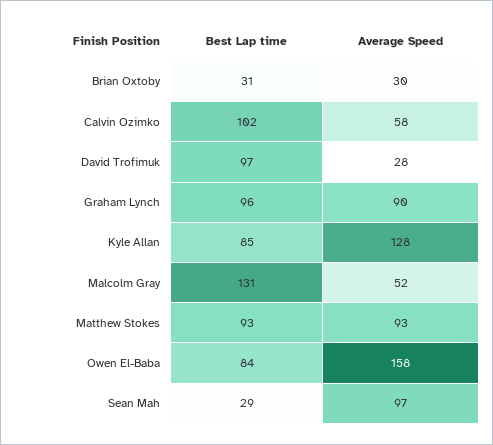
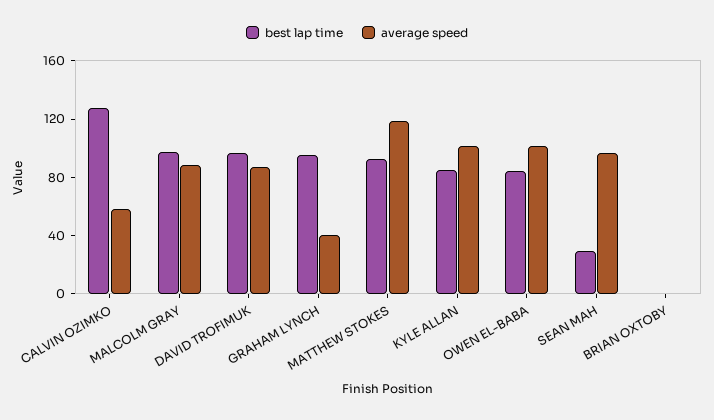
Best Lap time, Brian Oxtoby: 31 -> 0
Average Speed, Brian Oxtoby: 30 -> 0
Best Lap time, Calvin Ozimko: 102 -> 130
Average Speed, David Trofimuk: 28 -> 90
Average Speed, Graham Lynch: 90 -> 40
Average Speed, Kyle Allan: 128 -> 100
Best Lap time, Malcolm Gray: 131 -> 100
Average Speed, Malcolm Gray: 52 -> 90
Average Speed, Matthew Stokes: 93 -> 120
Average Speed, Owen El-Baba: 158 -> 100

